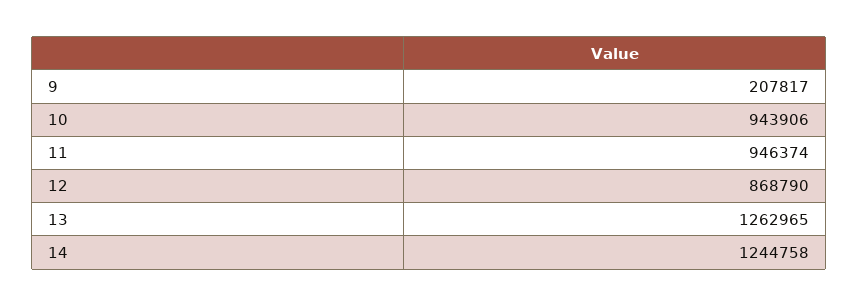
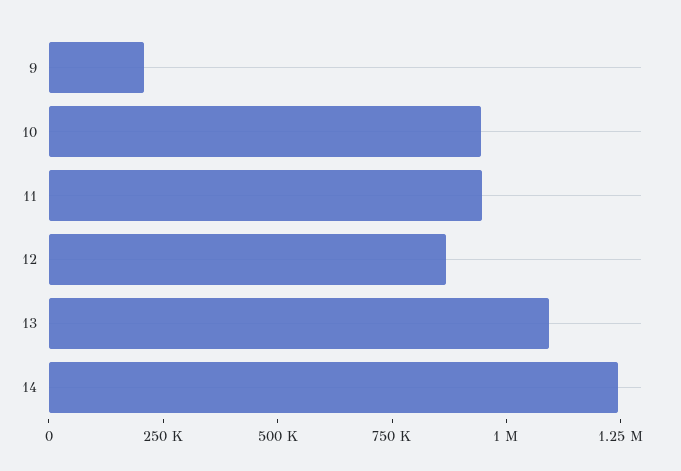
13: 1262965 -> 1100000

